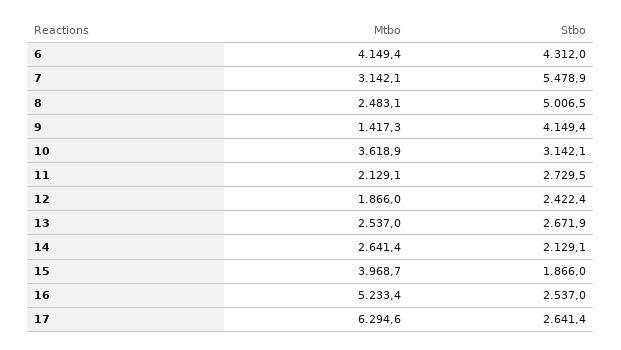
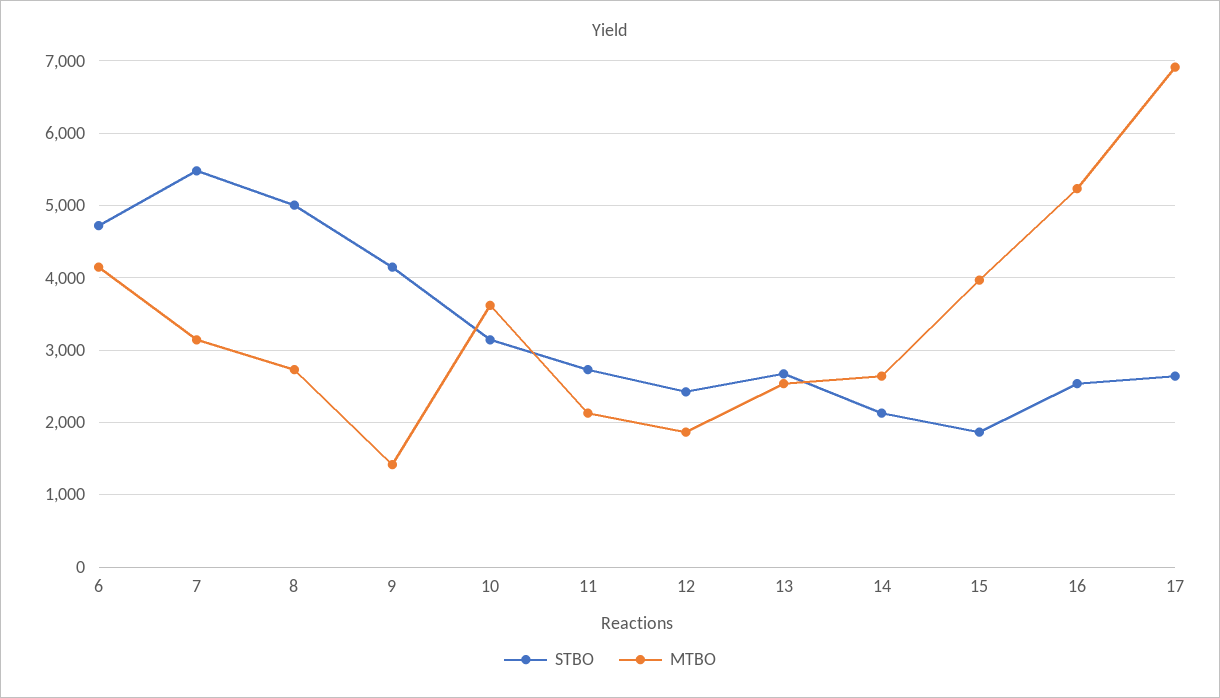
Stbo, 6: 4312 -> 4700
Mtbo, 8: 2483.1 -> 2700
Mtbo, 17: 6294.6 -> 6900

